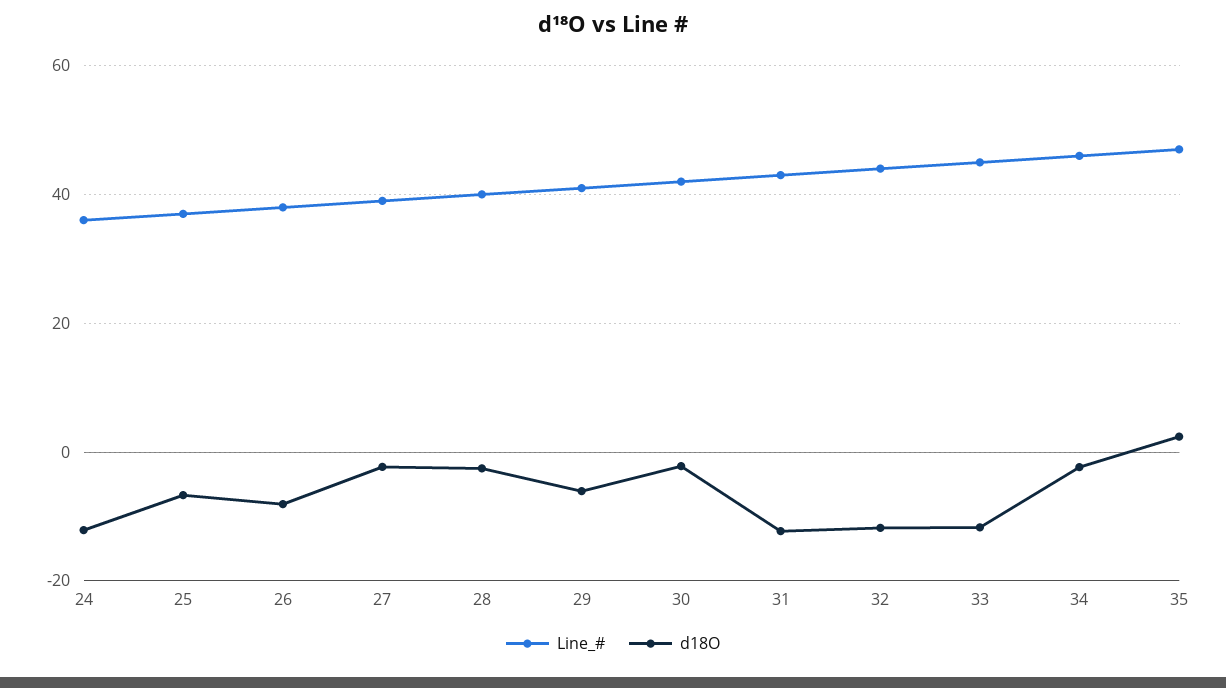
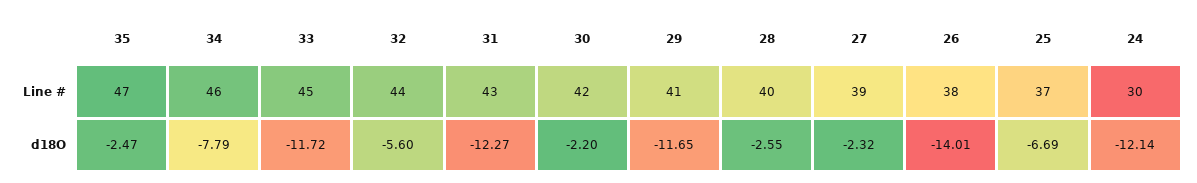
Line_#, 24: 36 -> 30
d18O, 26: -8 -> -14.01
d18O, 29: -6 -> -11.65
d18O, 32: -12 -> -5.6
d18O, 34: -2 -> -7.79
d18O, 35: 2 -> -2.47

